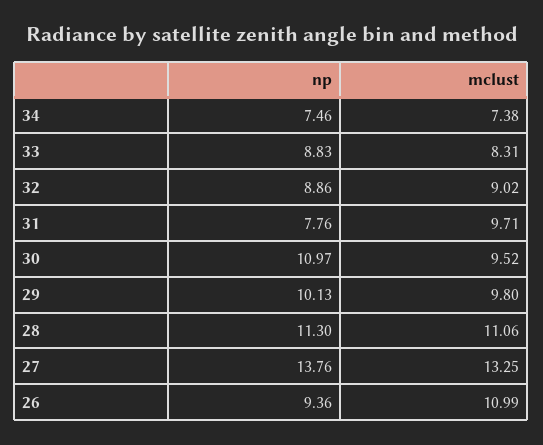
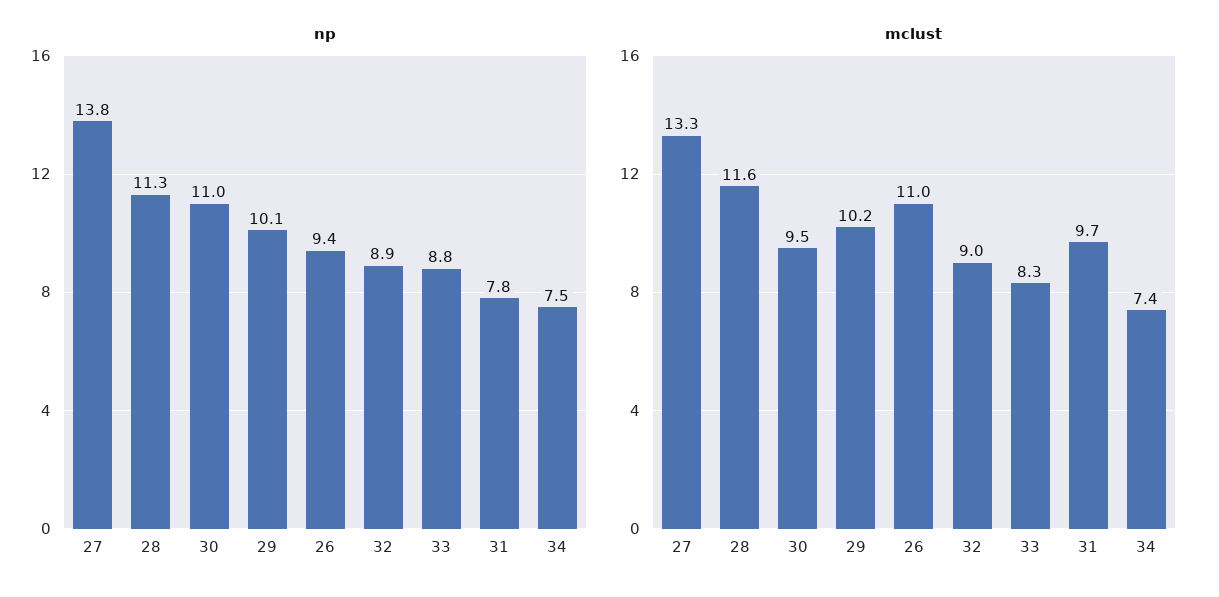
mclust, 29: 9.8 -> 10.2
mclust, 28: 11.06 -> 11.6

